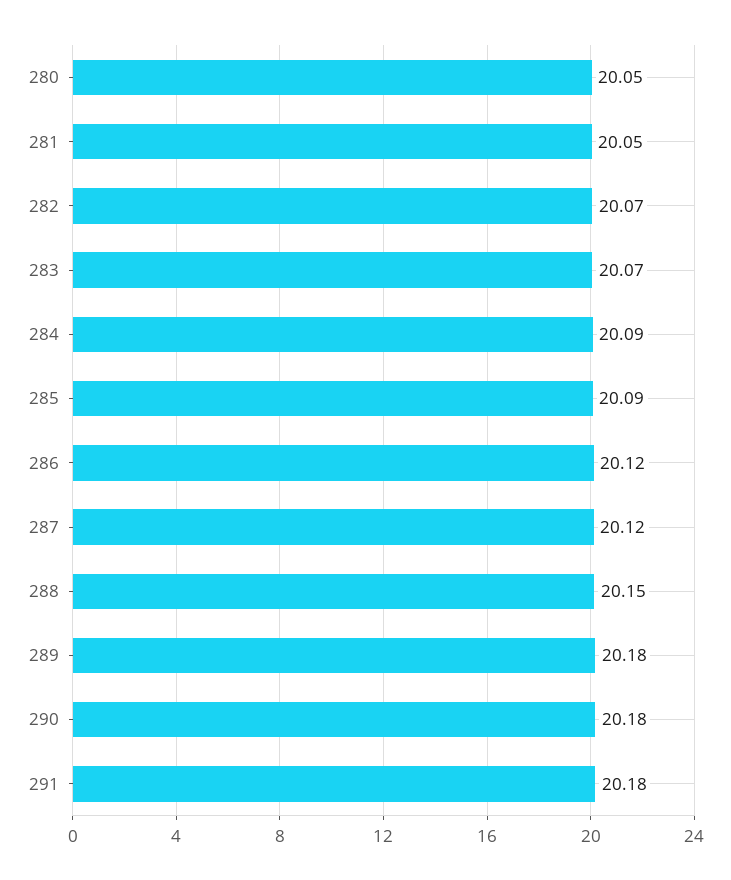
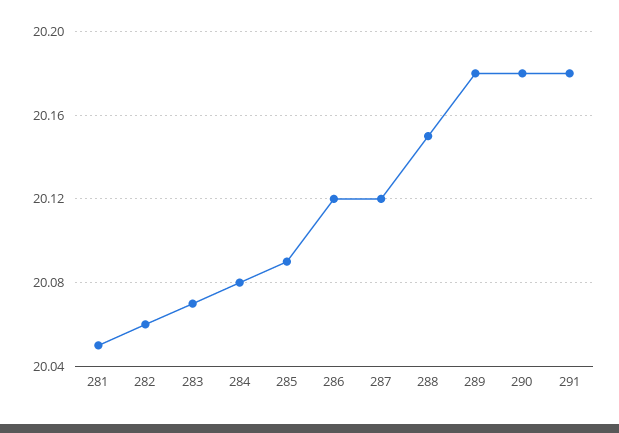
280: 20.05 -> none
282: 20.07 -> 20.06
284: 20.09 -> 20.08

